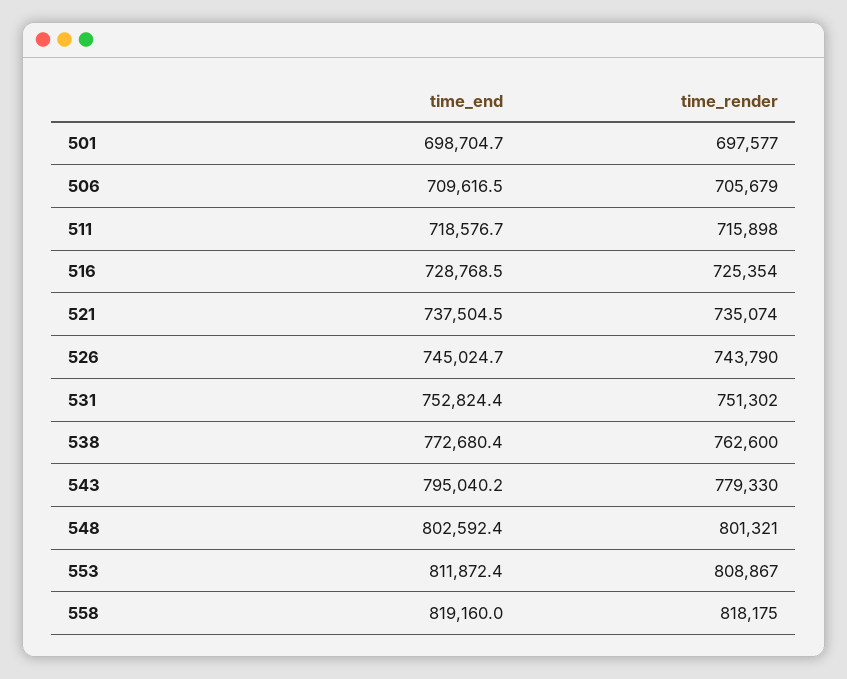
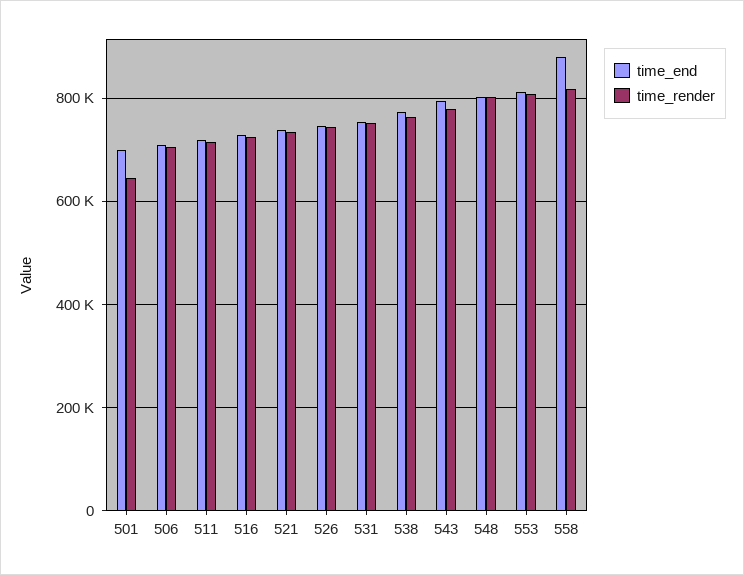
time_render, 501: 697577 -> 640000
time_end, 558: 819160 -> 880000

